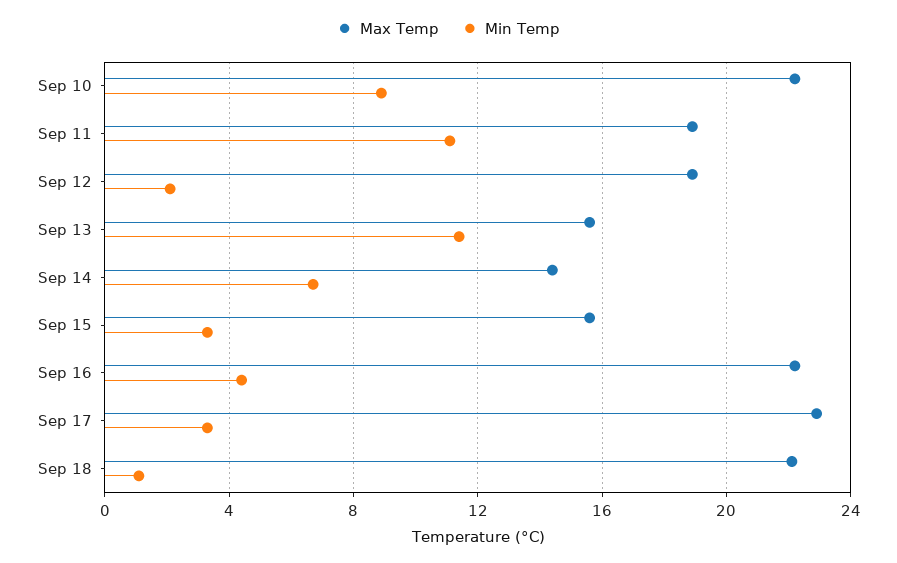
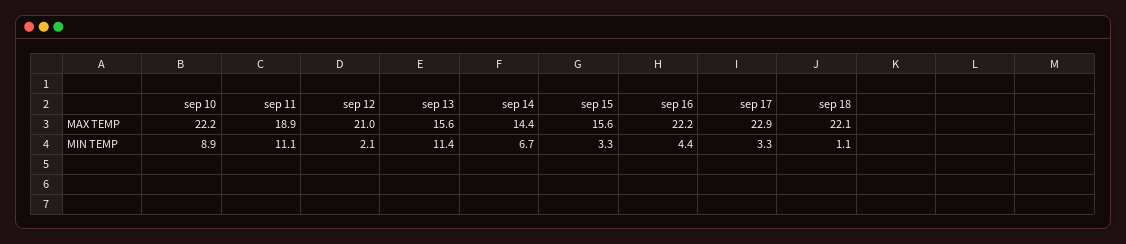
Max Temp, Sep 12: 19 -> 21

